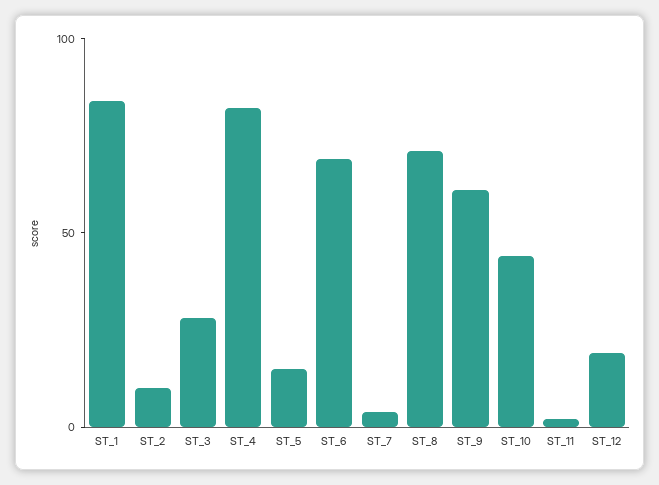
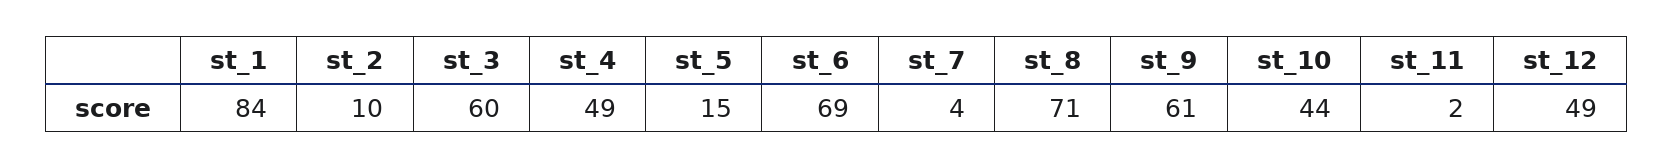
ST_3: 30 -> 60
ST_4: 80 -> 49
ST_12: 20 -> 49

